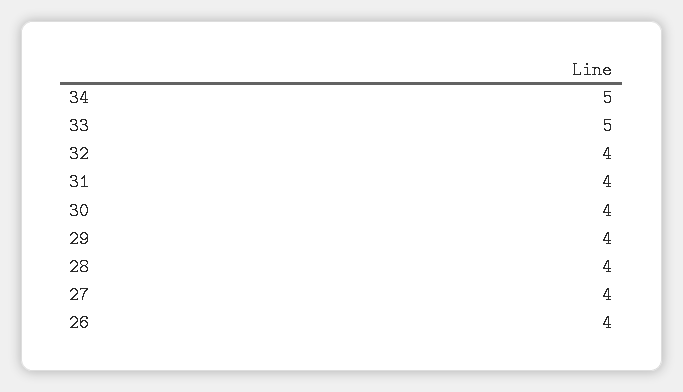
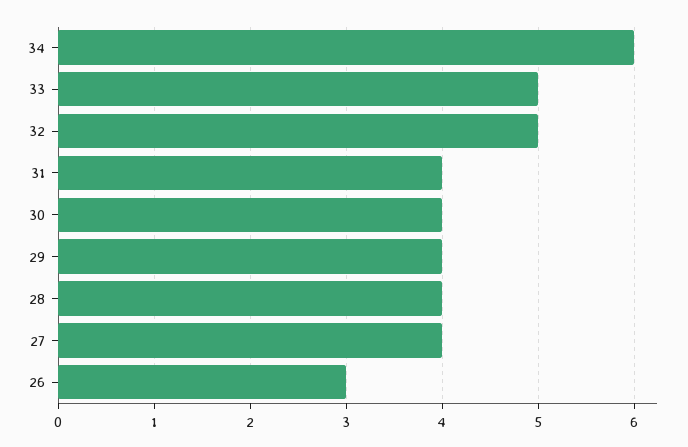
34: 5 -> 6
32: 4 -> 5
26: 4 -> 3

